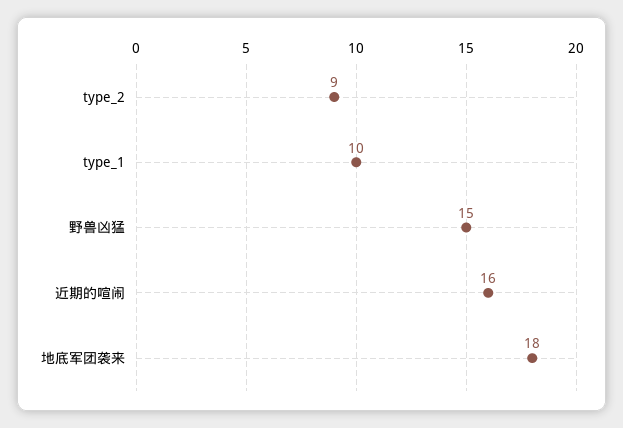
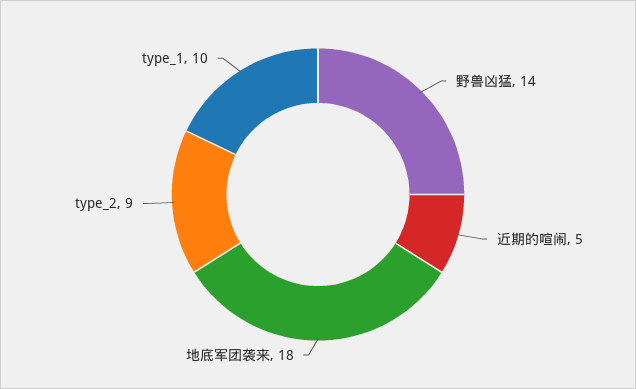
野兽凶猛: 15 -> 14
近期的喧闹: 16 -> 5

